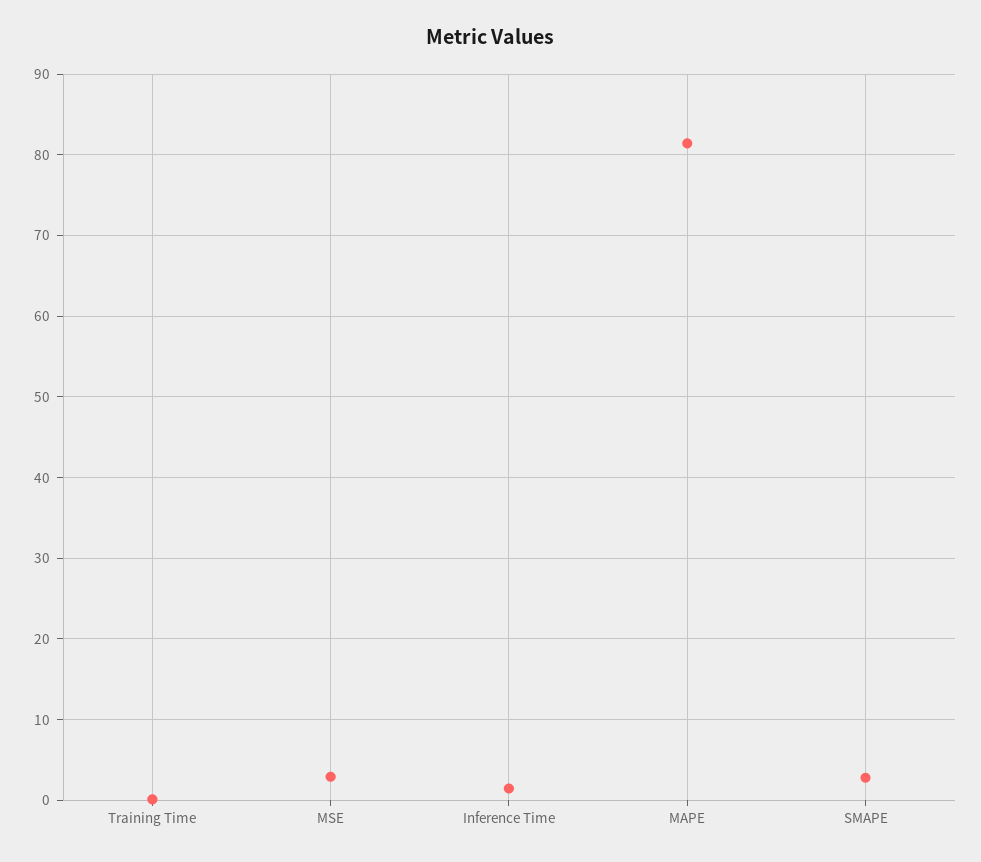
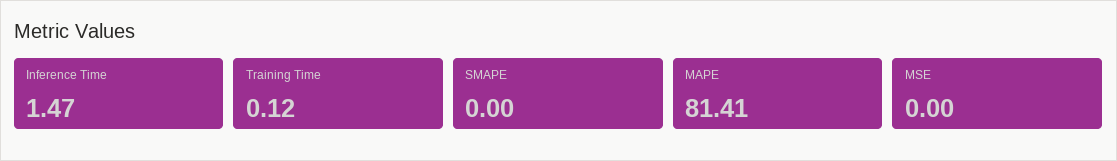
MSE: 3 -> 0
SMAPE: 3 -> 0

